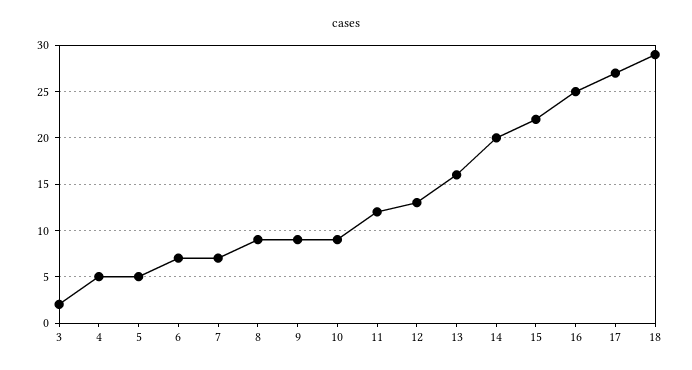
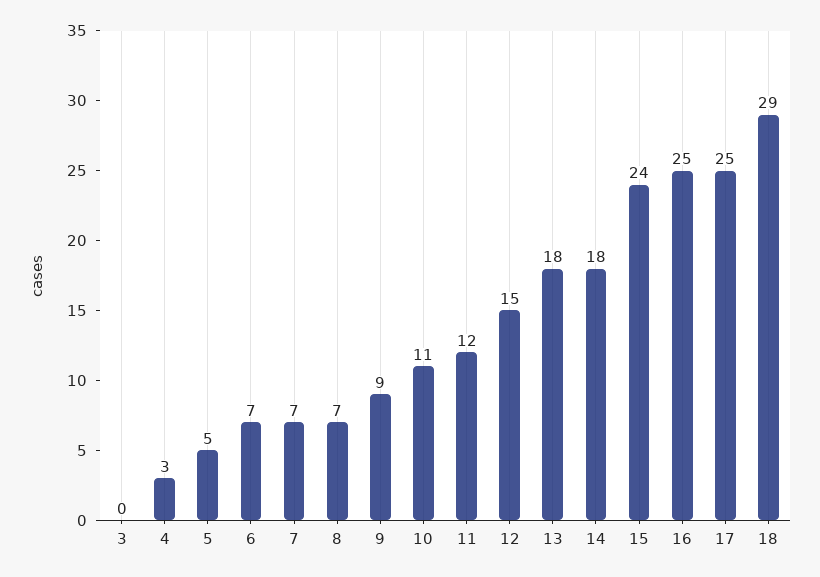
3: 2 -> 0
4: 5 -> 3
8: 9 -> 7
10: 9 -> 11
12: 13 -> 15
13: 16 -> 18
14: 20 -> 18
15: 22 -> 24
17: 27 -> 25

